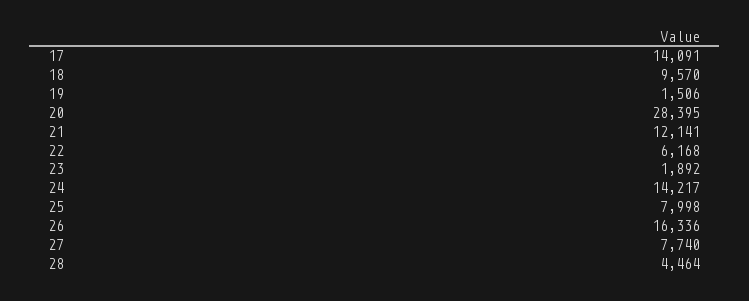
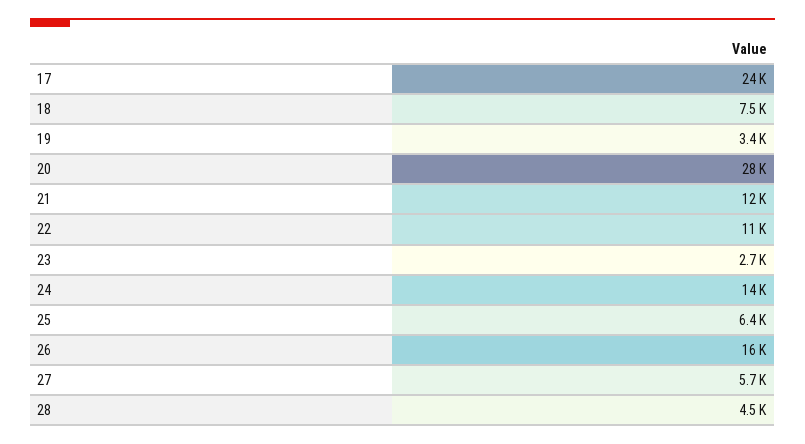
17: 14091 -> 24000
18: 9570 -> 7500
19: 1506 -> 3400
22: 6168 -> 11000
23: 1892 -> 2700
25: 7998 -> 6400
27: 7740 -> 5700

